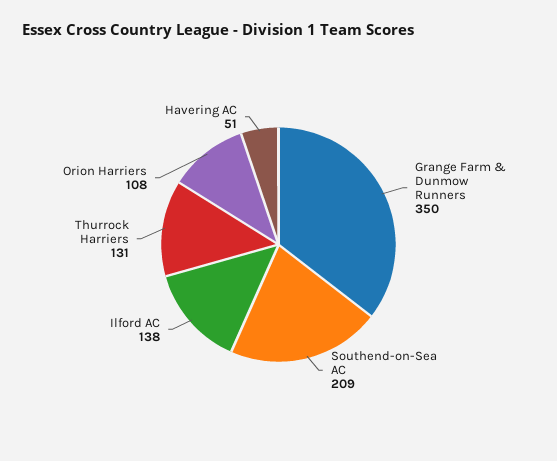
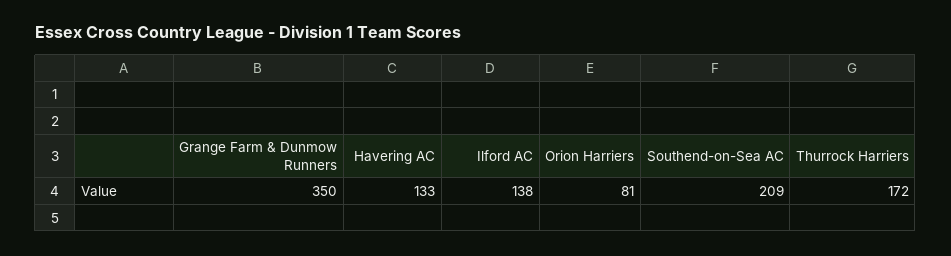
Thurrock Harriers: 131 -> 172
Orion Harriers: 108 -> 81
Havering AC: 51 -> 133

